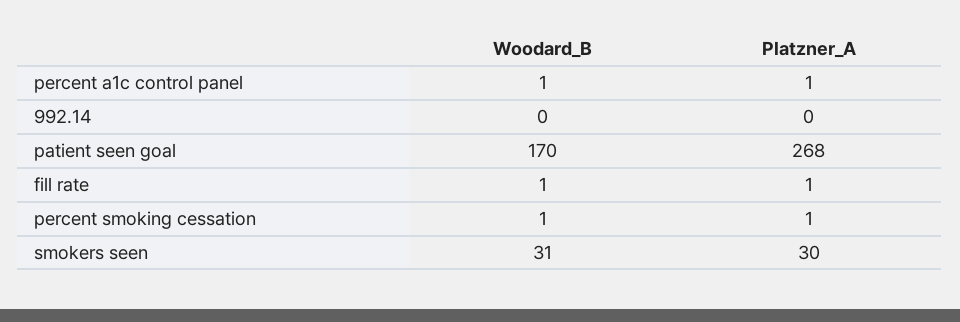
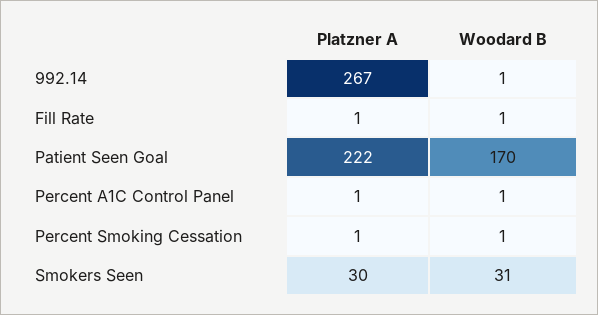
Woodard_B, 992.14: 0 -> 1
Platzner_A, 992.14: 0 -> 267
Platzner_A, patient seen goal: 268 -> 222

